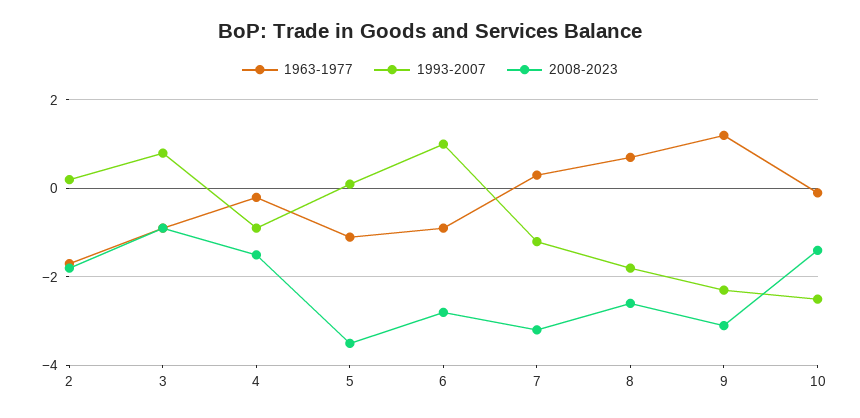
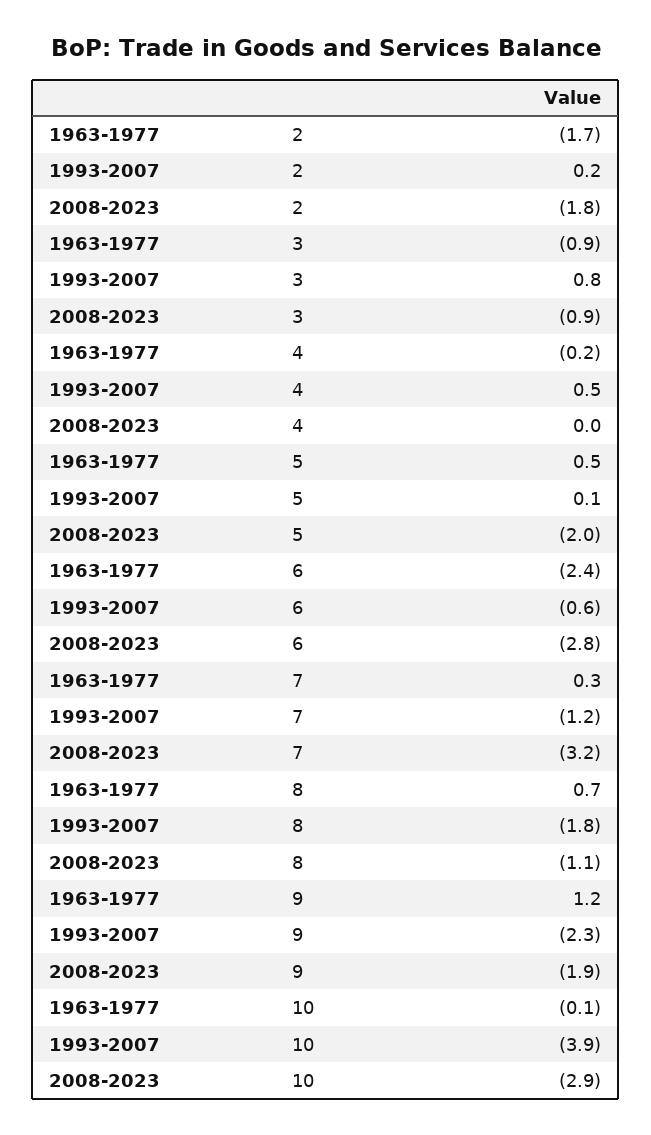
1993-2007, 4: -1 -> 0.5
2008-2023, 4: -1.5 -> 0
1963-1977, 5: -1 -> 0.5
2008-2023, 5: -3.5 -> -2
1963-1977, 6: -1 -> -2.4
1993-2007, 6: 1 -> -0.6
2008-2023, 8: -2.5 -> -1.1
2008-2023, 9: -3 -> -1.9
1993-2007, 10: -2.5 -> -3.9
2008-2023, 10: -1.5 -> -2.9

